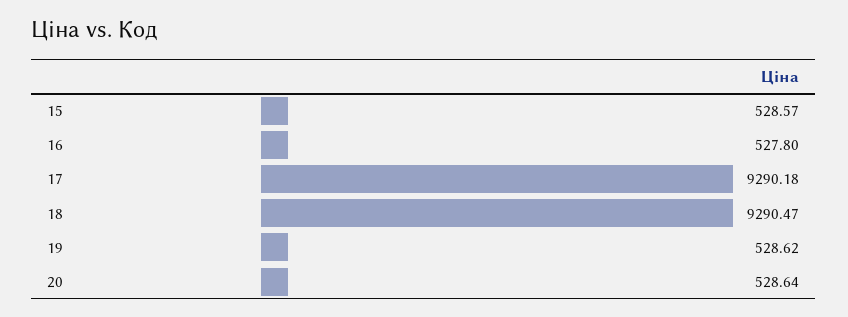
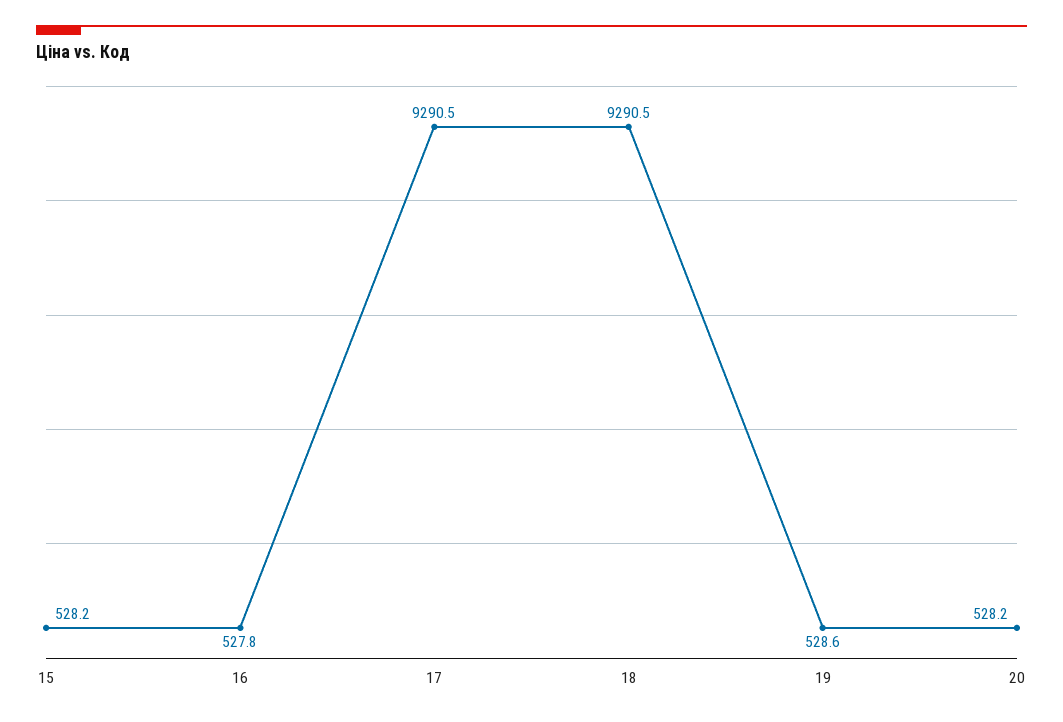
15: 528.57 -> 528.2
17: 9290.18 -> 9290.5
20: 528.64 -> 528.2

